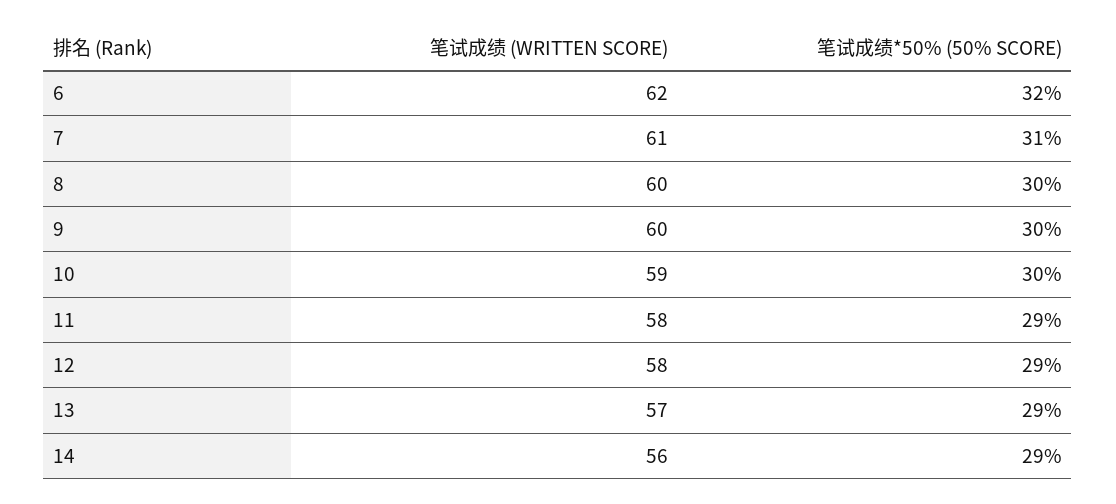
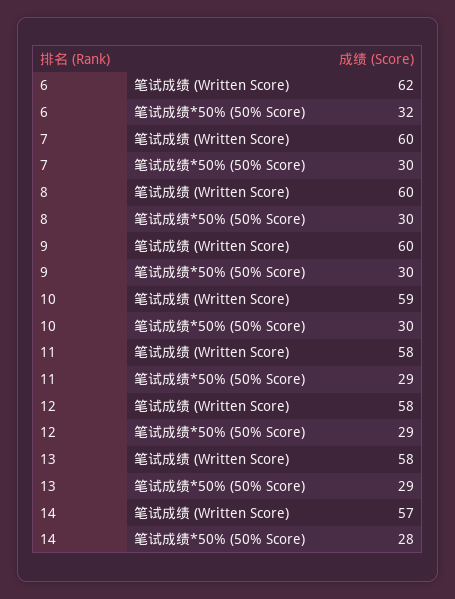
笔试成绩 (WRITTEN SCORE), 7: 61 -> 60
笔试成绩*50% (50% SCORE), 7: 31 -> 30
笔试成绩 (WRITTEN SCORE), 13: 57 -> 58
笔试成绩 (WRITTEN SCORE), 14: 56 -> 57
笔试成绩*50% (50% SCORE), 14: 29 -> 28

